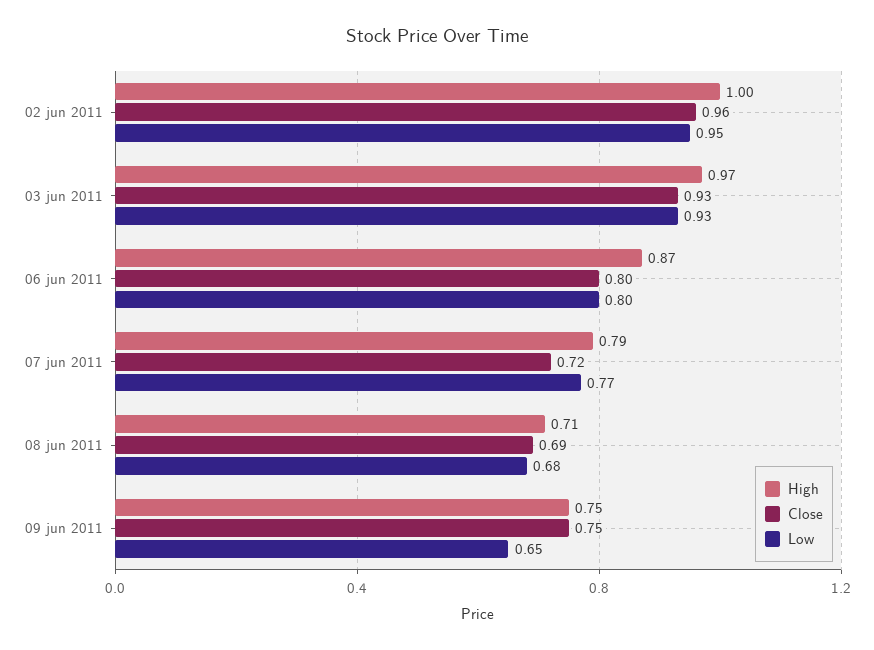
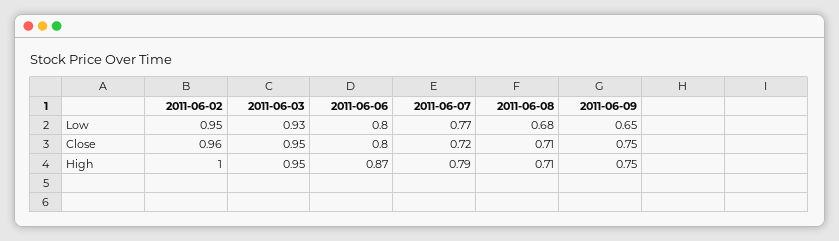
High, 03 jun 2011: 0.97 -> 0.95
Close, 03 jun 2011: 0.93 -> 0.95
Close, 08 jun 2011: 0.69 -> 0.71

